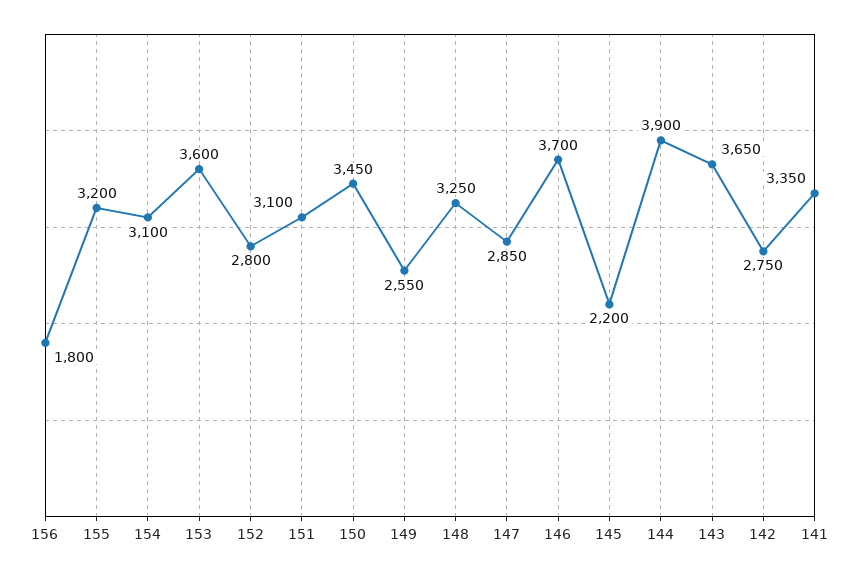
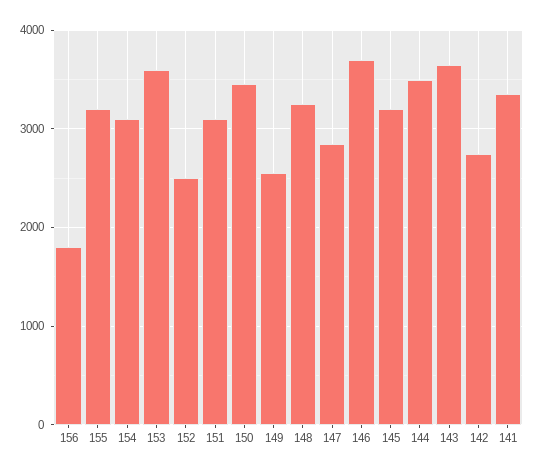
152: 2800 -> 2500
145: 2200 -> 3200
144: 3900 -> 3500

